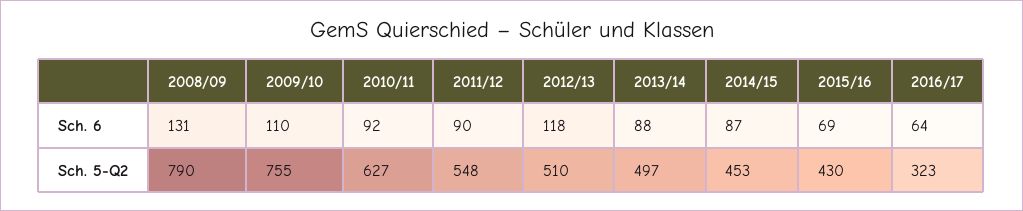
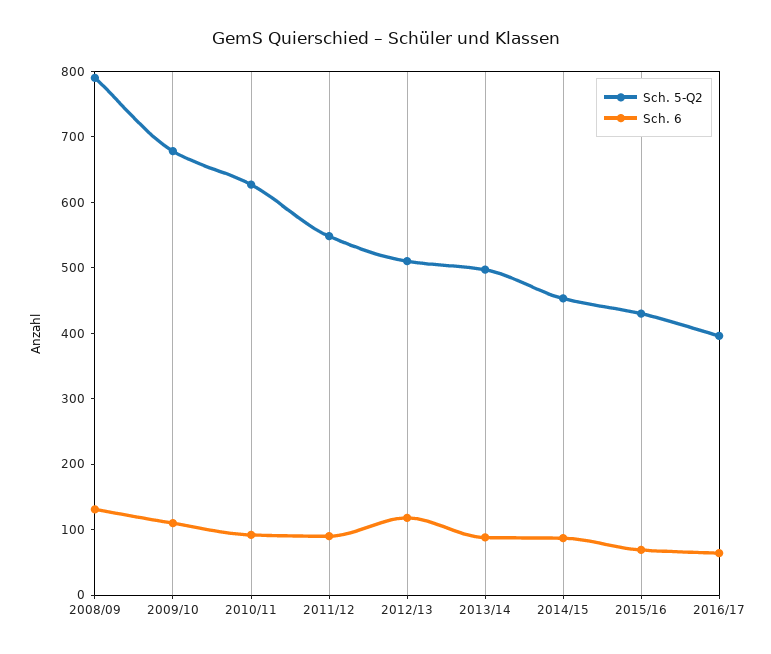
Sch. 5-Q2, 2009/10: 755 -> 680
Sch. 5-Q2, 2016/17: 323 -> 400

